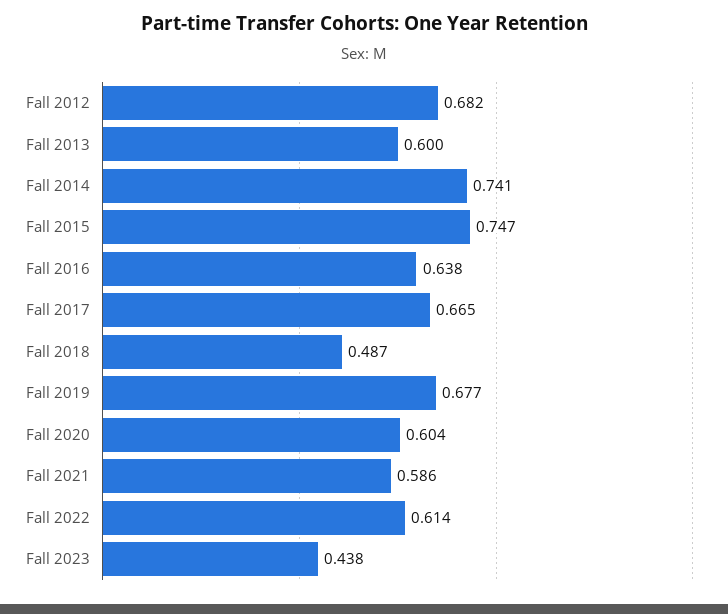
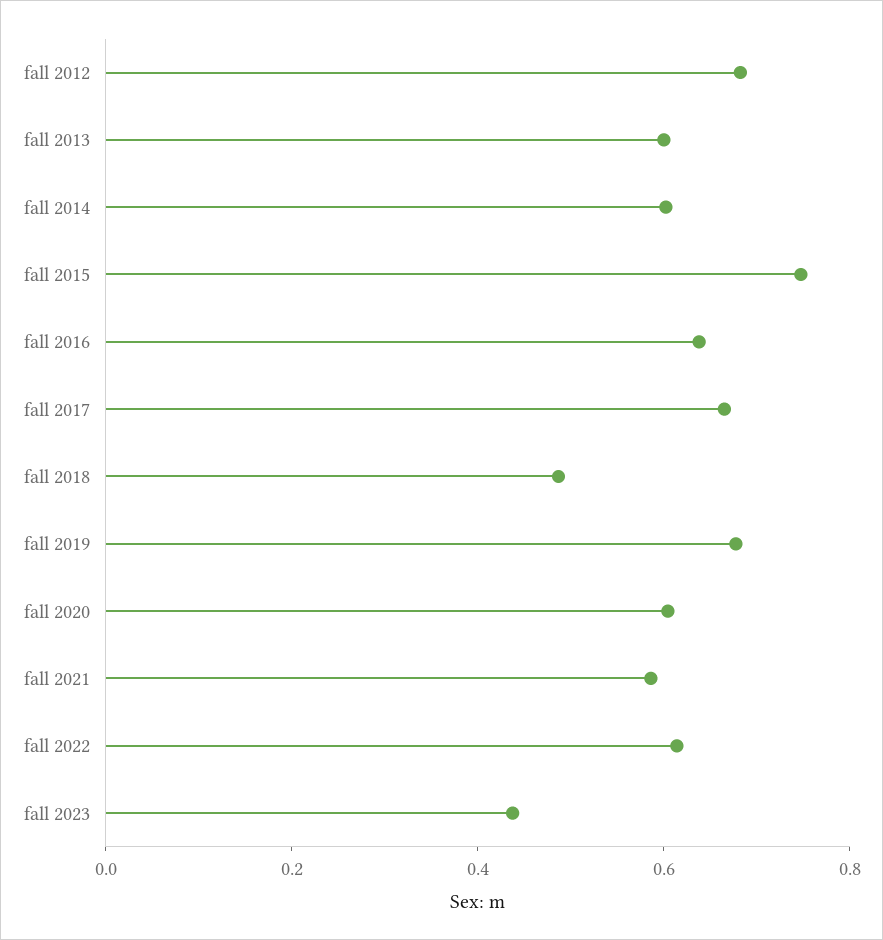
Fall 2014: 0.741 -> 0.6

